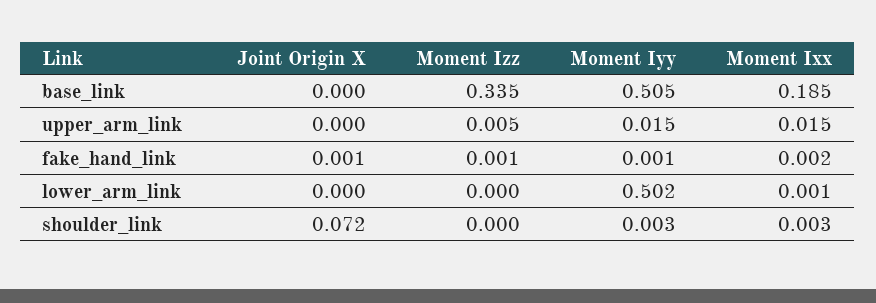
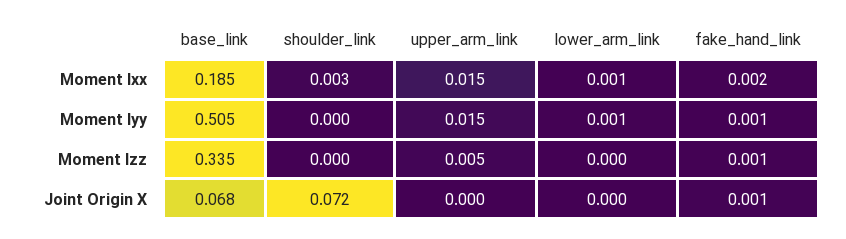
Joint Origin X, base_link: 0 -> 0.068
Moment Iyy, lower_arm_link: 0.502 -> 0.001
Moment Iyy, shoulder_link: 0.003 -> 0

